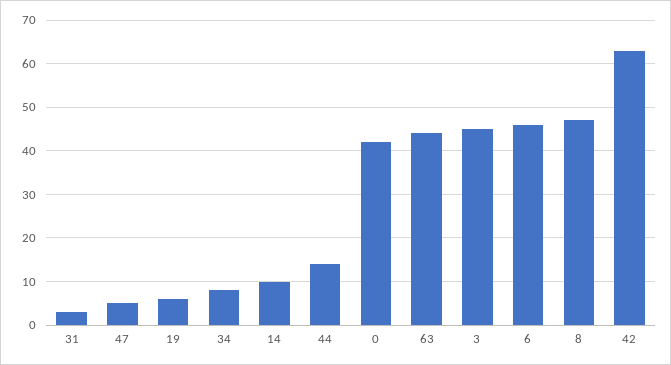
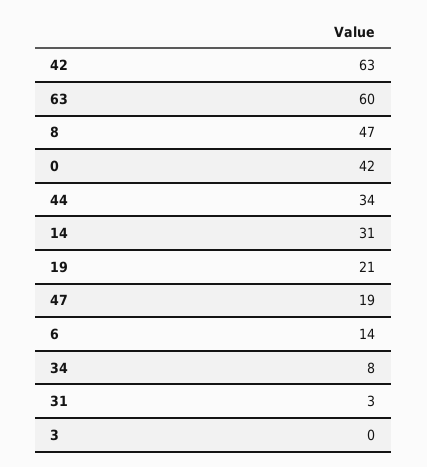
47: 5 -> 19
19: 5 -> 21
14: 10 -> 31
44: 15 -> 34
63: 45 -> 60
3: 45 -> 0
6: 45 -> 14

